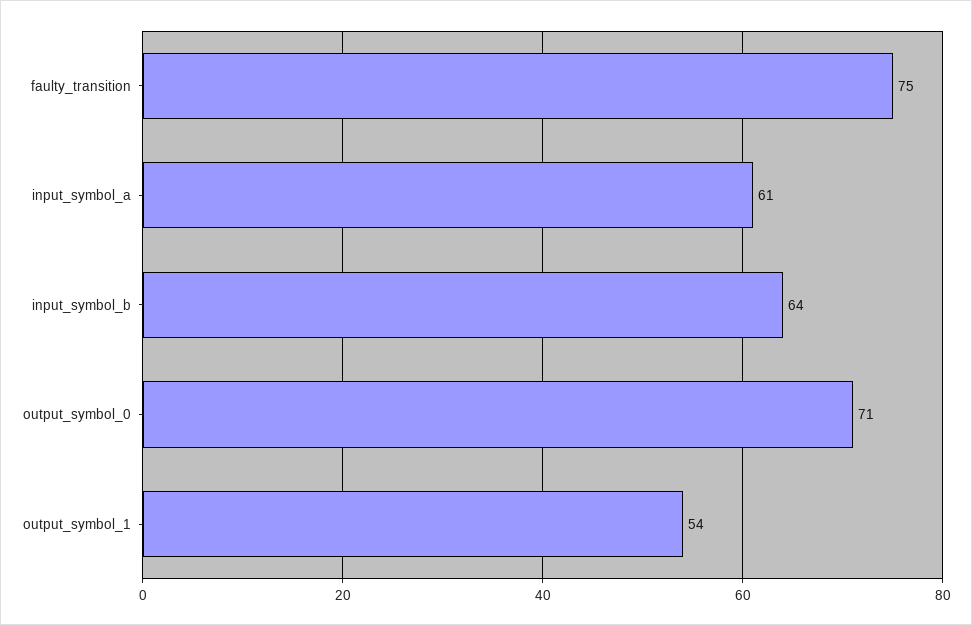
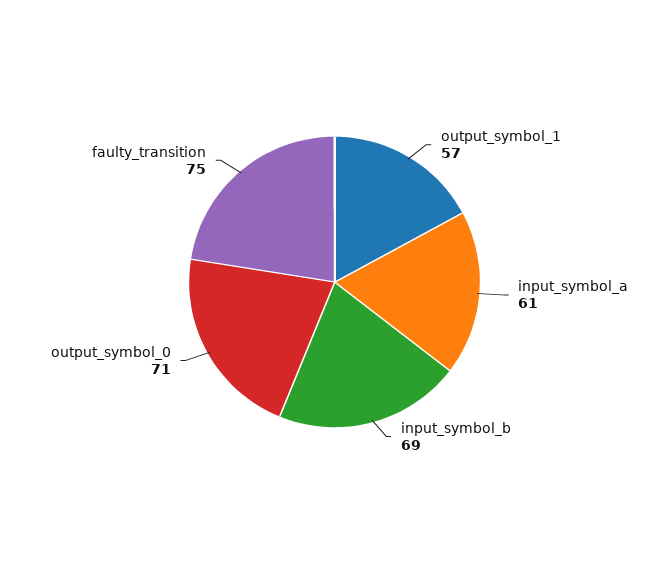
input_symbol_b: 64 -> 69
output_symbol_1: 54 -> 57

